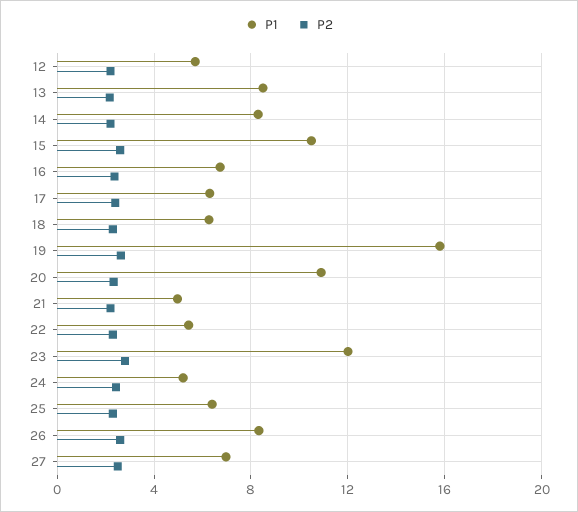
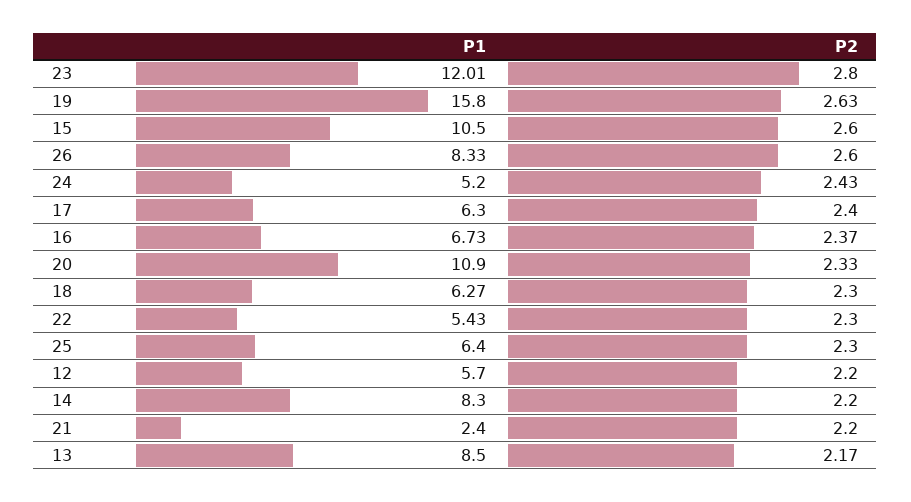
P1, 21: 5 -> 2.4
P1, 27: 7 -> none
P2, 27: 2.5 -> none

